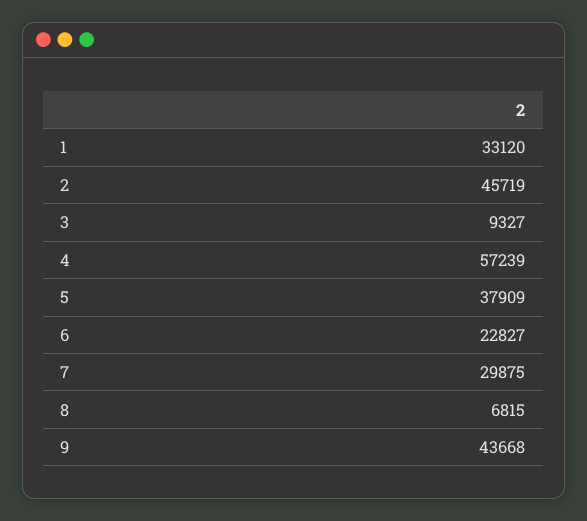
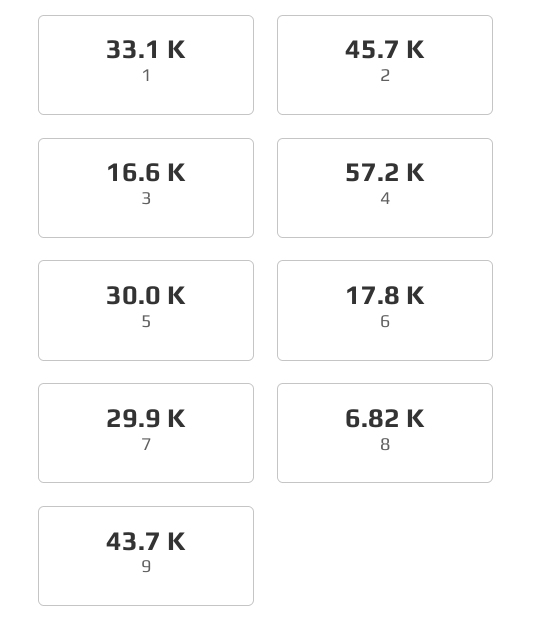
3: 9327 -> 16600
5: 37909 -> 30000
6: 22827 -> 17800

